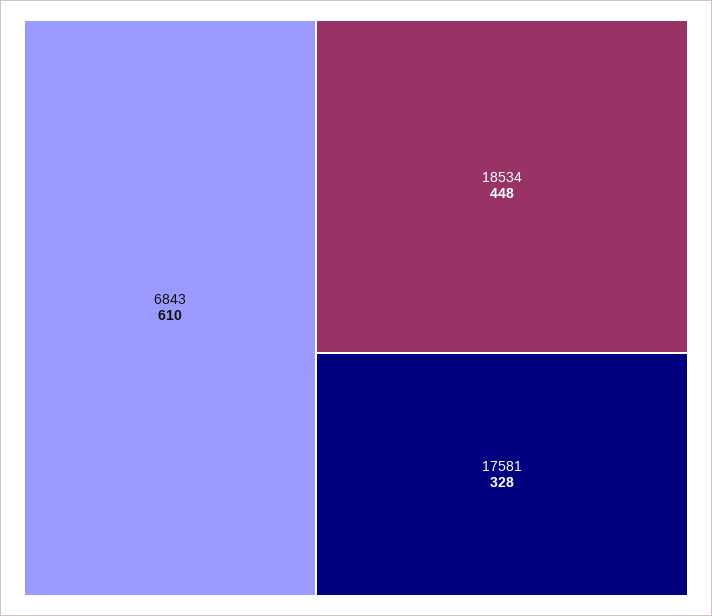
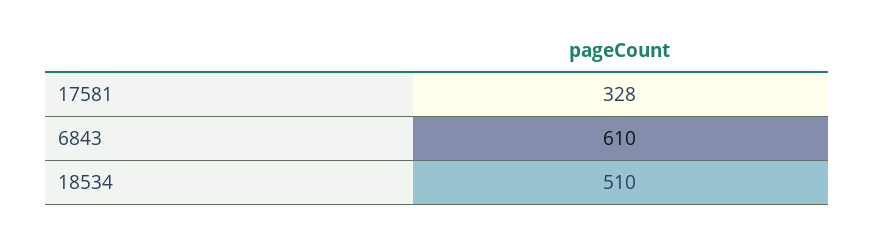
18534: 448 -> 510

